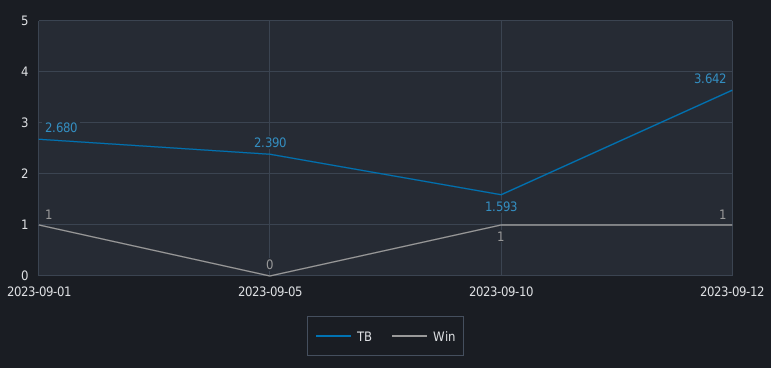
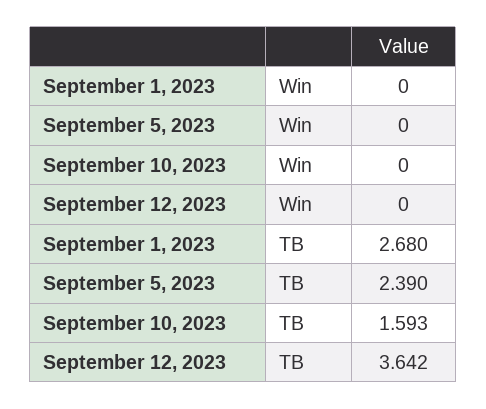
Win, 2023-09-01: 1 -> 0
Win, 2023-09-10: 1 -> 0
Win, 2023-09-12: 1 -> 0

